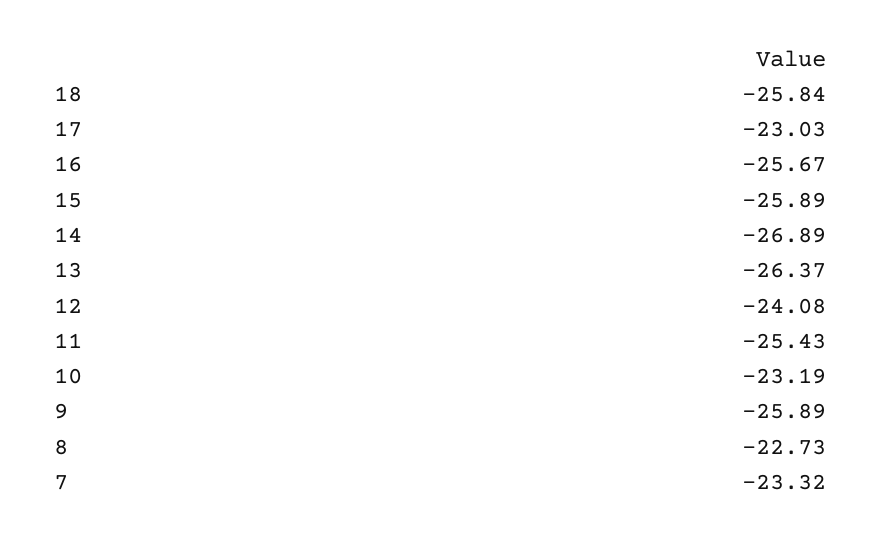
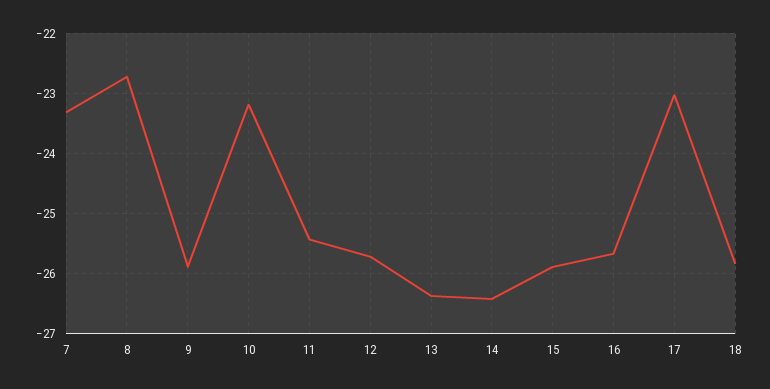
14: -26.89 -> -26.4
12: -24.08 -> -25.7

